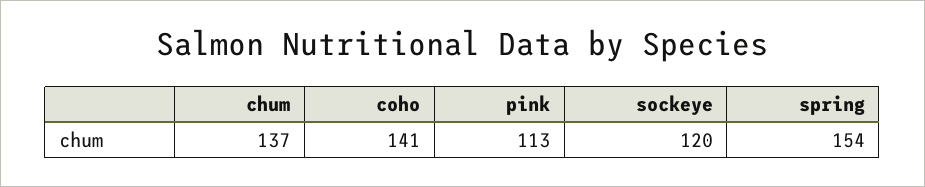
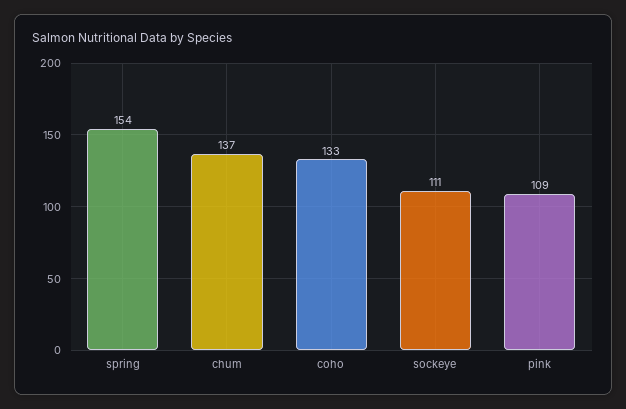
coho: 141 -> 133
pink: 113 -> 109
sockeye: 120 -> 111

